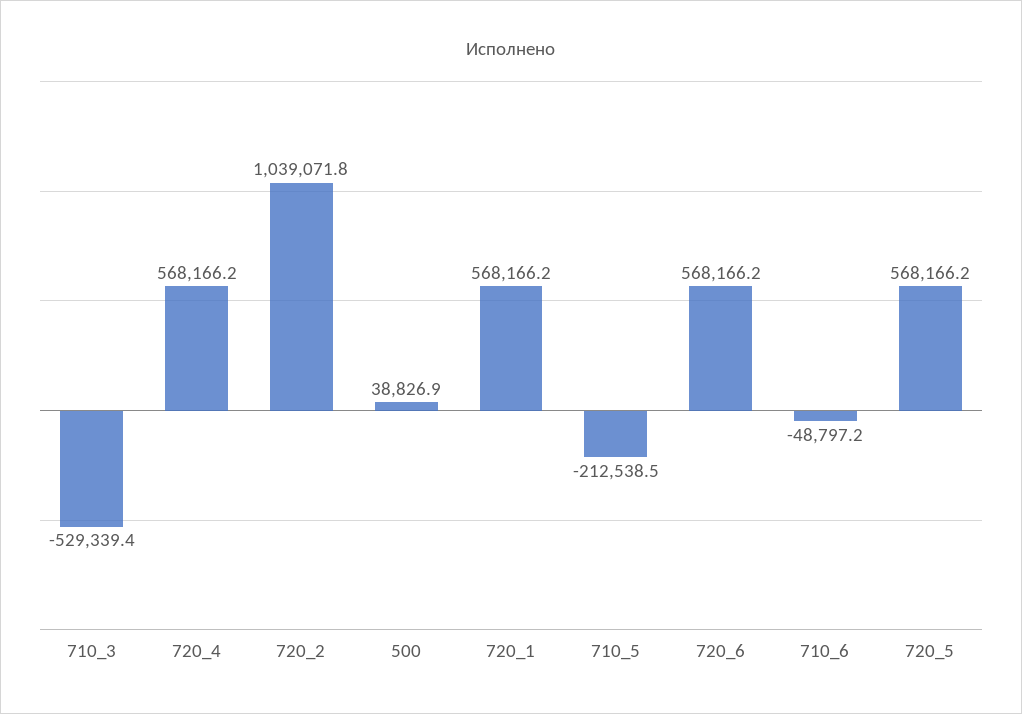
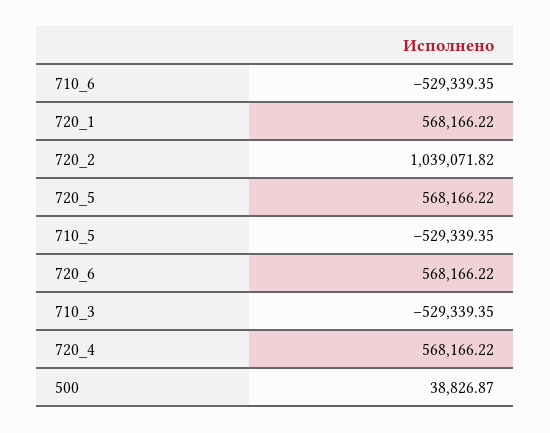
710_5: -212538.5 -> -529339.35
710_6: -48797.2 -> -529339.35

